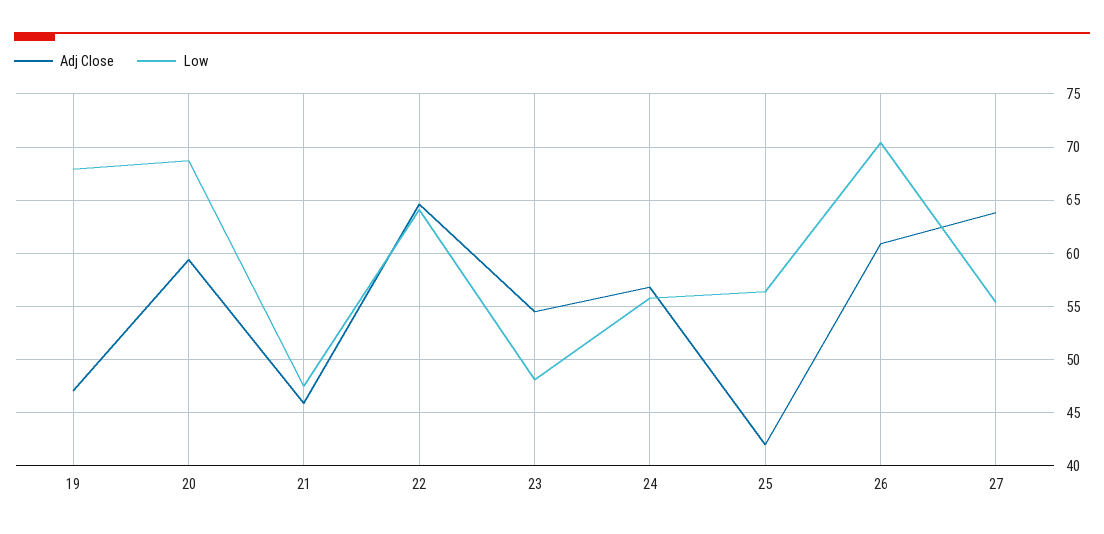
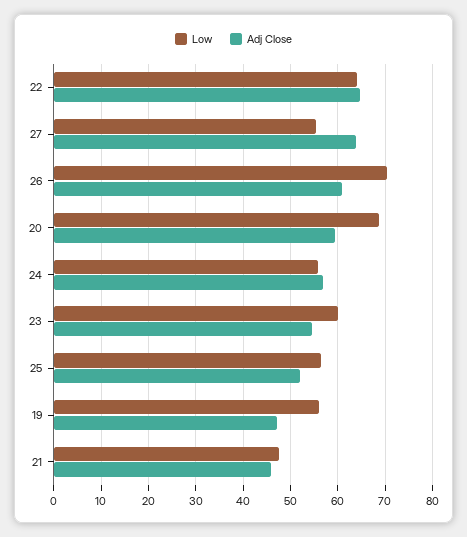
Low, 19: 68 -> 56
Low, 23: 48 -> 60
Adj Close, 25: 42 -> 52

